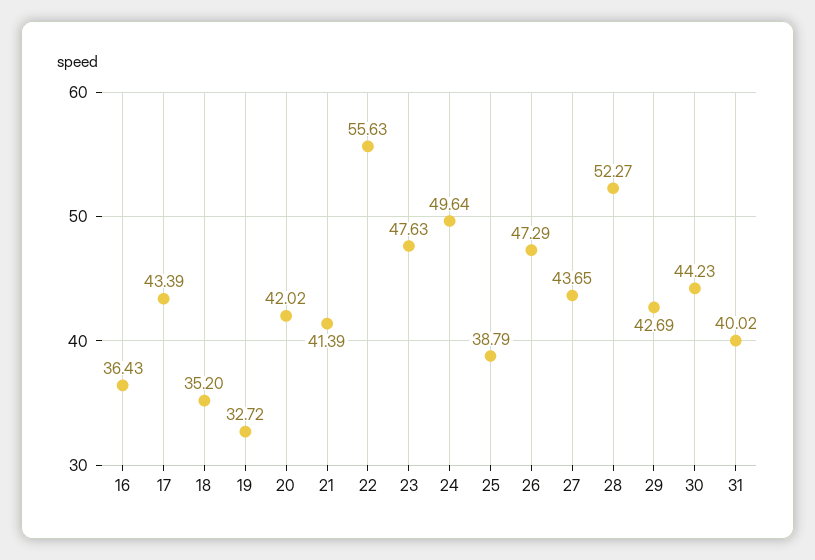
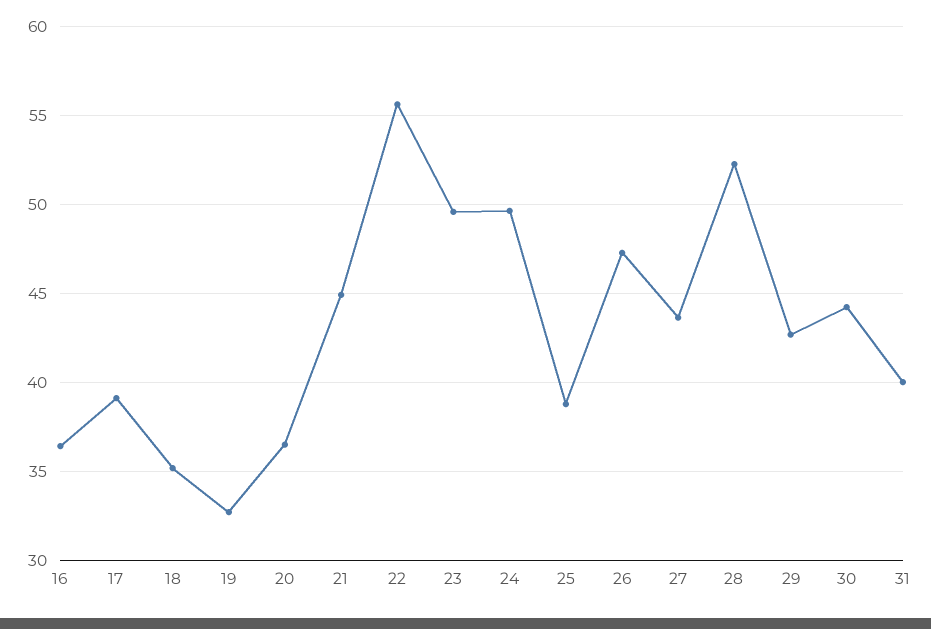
17: 43.39 -> 39
20: 42.02 -> 36.5
21: 41.39 -> 45
23: 47.63 -> 49.5

